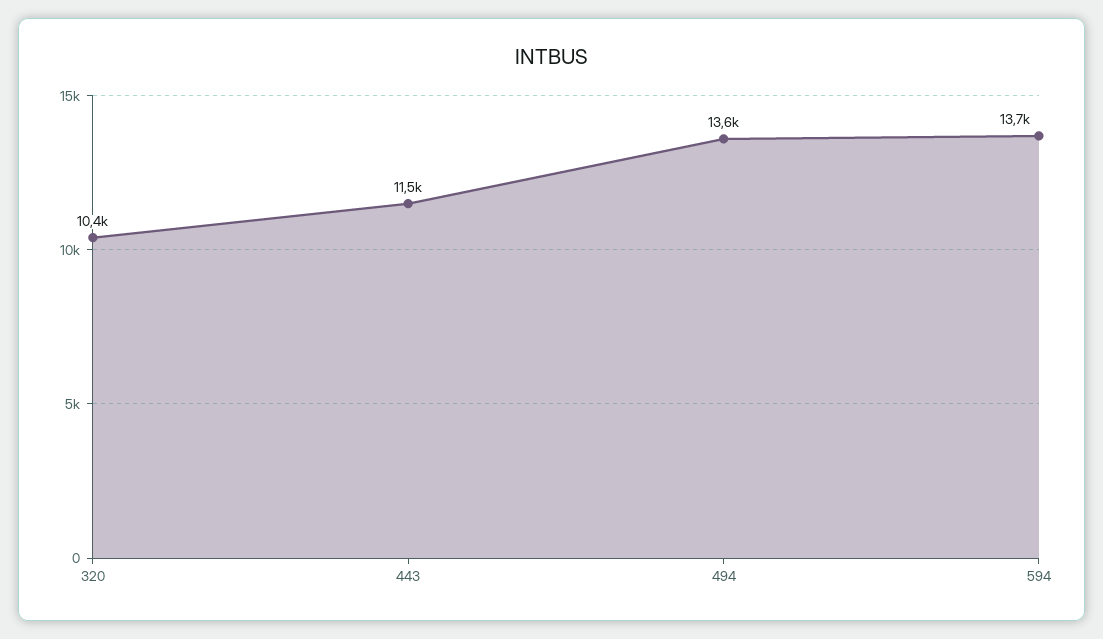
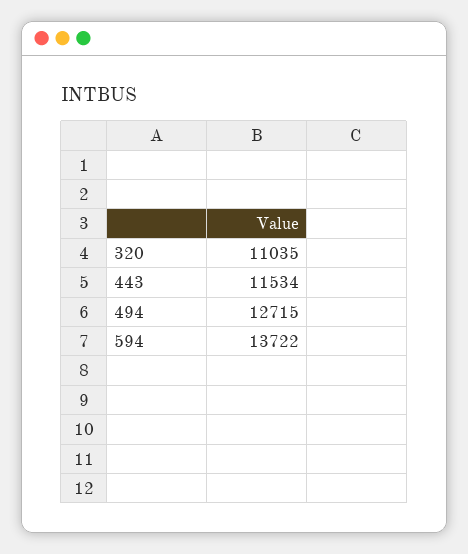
320: 10400 -> 11035
494: 13600 -> 12715

